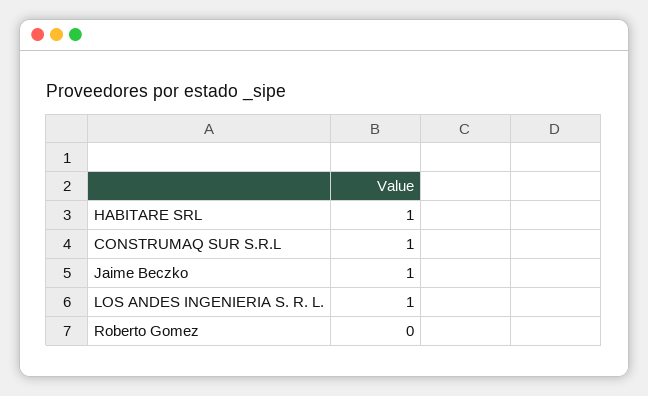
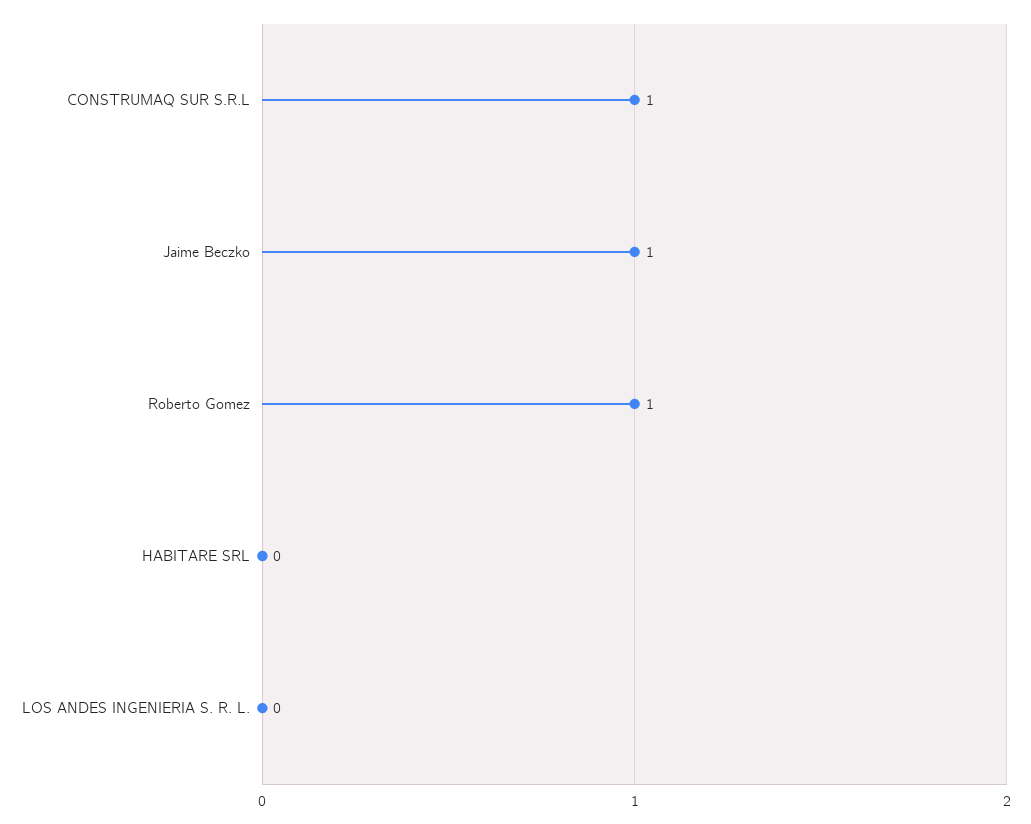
HABITARE SRL: 1 -> 0
LOS ANDES INGENIERIA S. R. L.: 1 -> 0
Roberto Gomez: 0 -> 1

